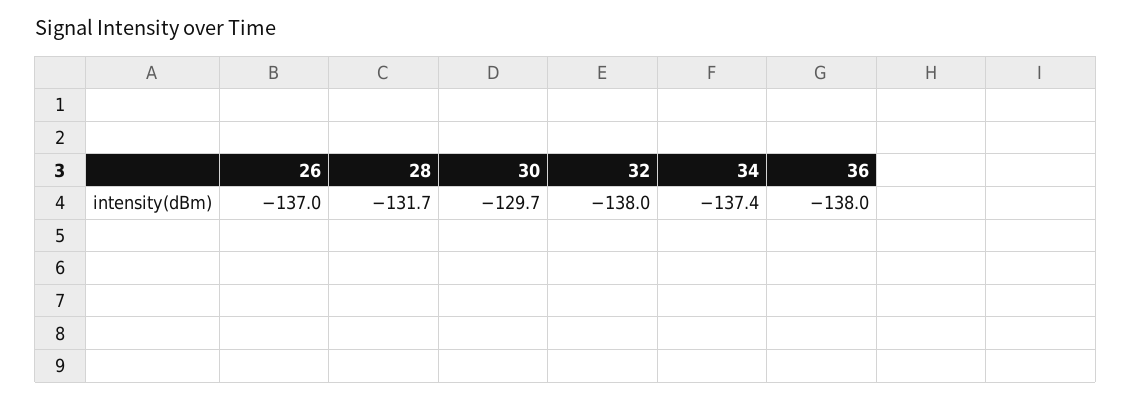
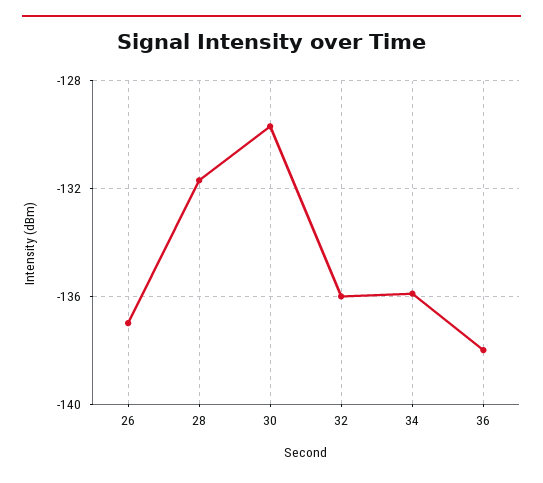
32: -138 -> -136
34: -137.4 -> -136

